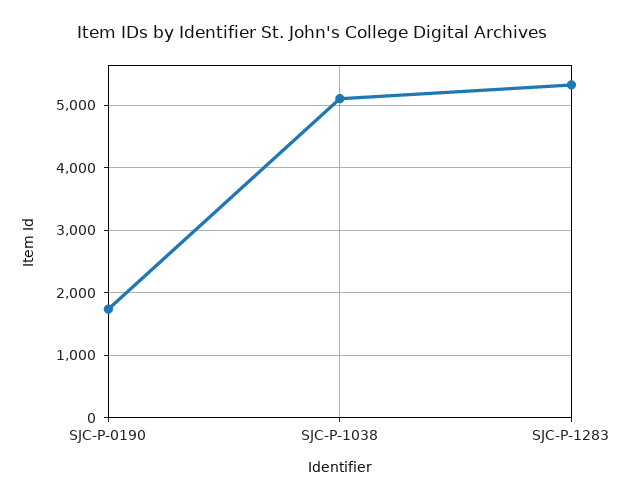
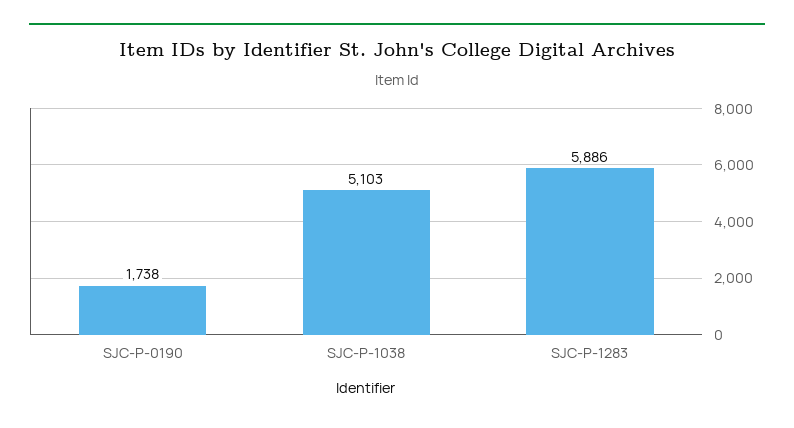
SJC-P-1283: 5300 -> 5886

